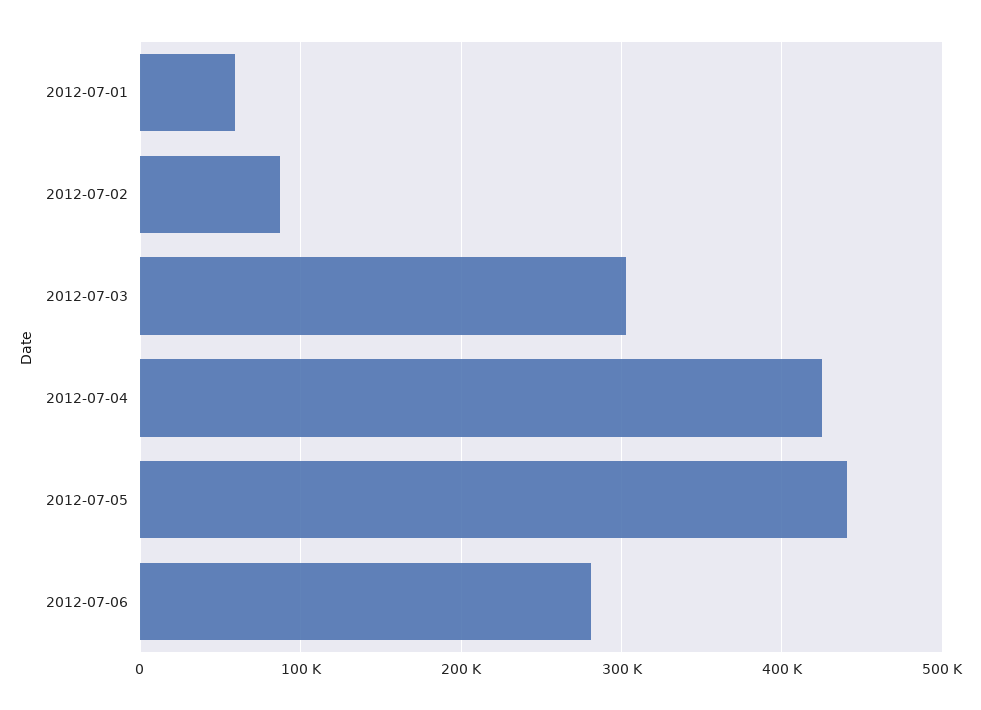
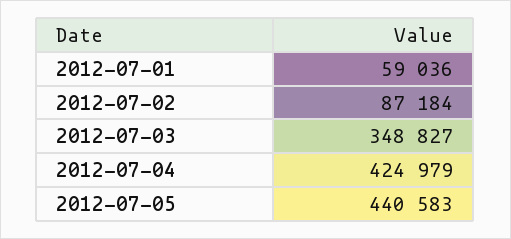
2012-07-03: 300000 -> 348827
2012-07-06: 280000 -> none

